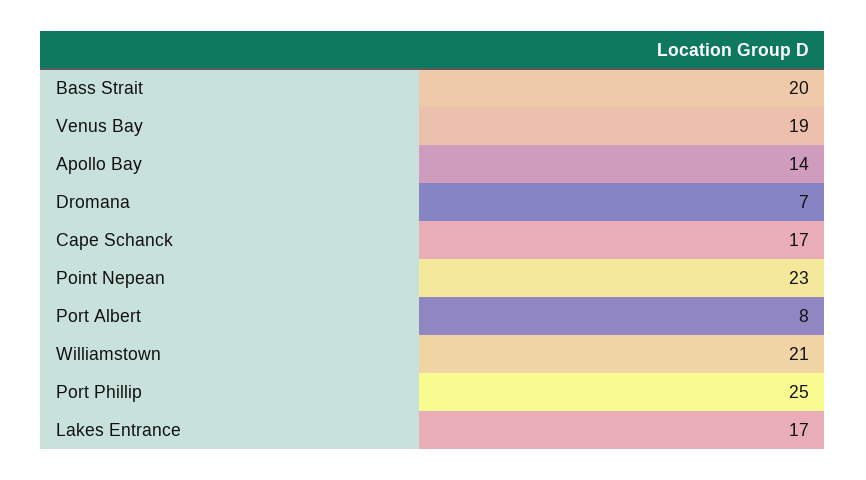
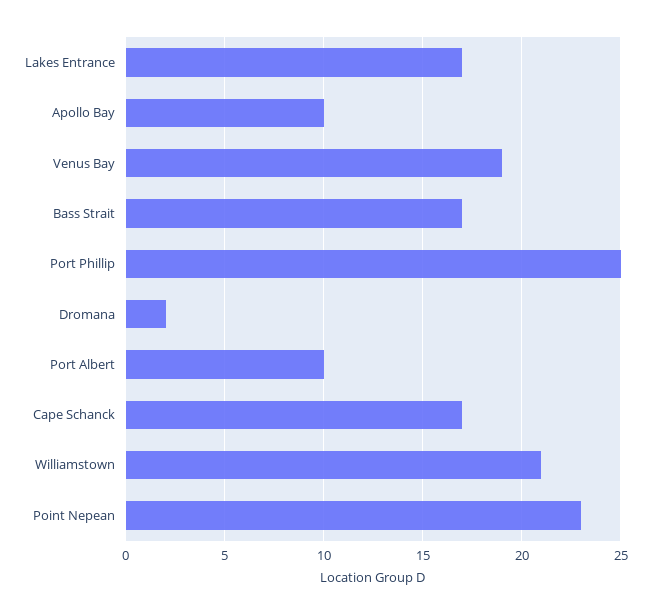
Bass Strait: 20 -> 17
Apollo Bay: 14 -> 10
Dromana: 7 -> 2
Port Albert: 8 -> 10

